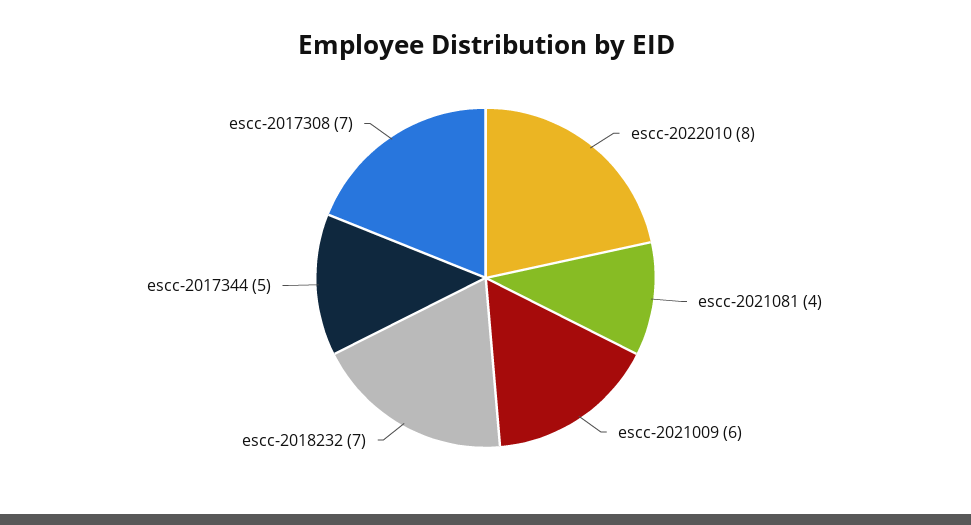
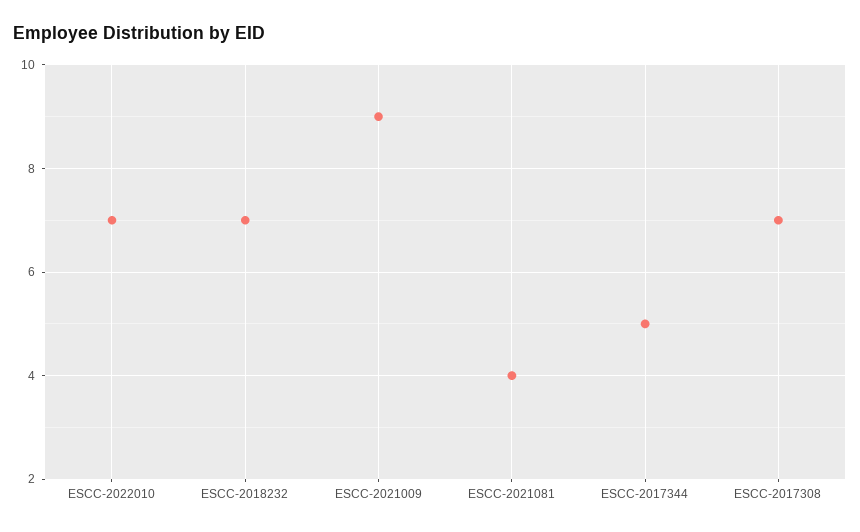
escc-2022010: 8 -> 7
escc-2021009: 6 -> 9

